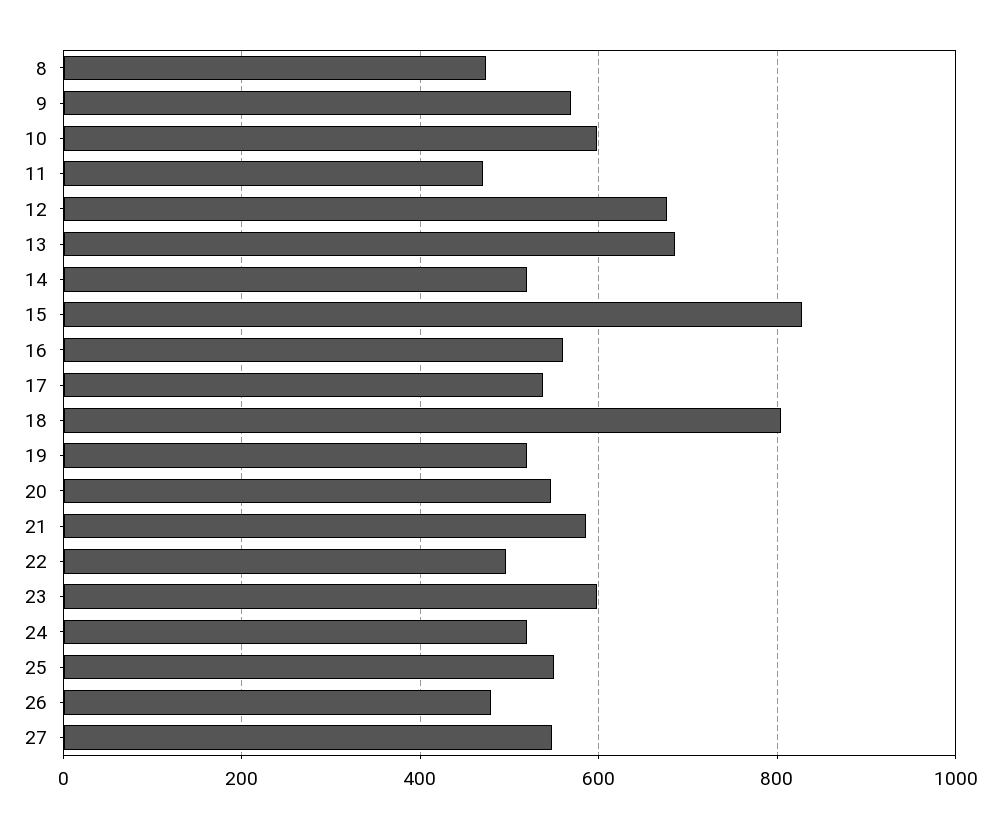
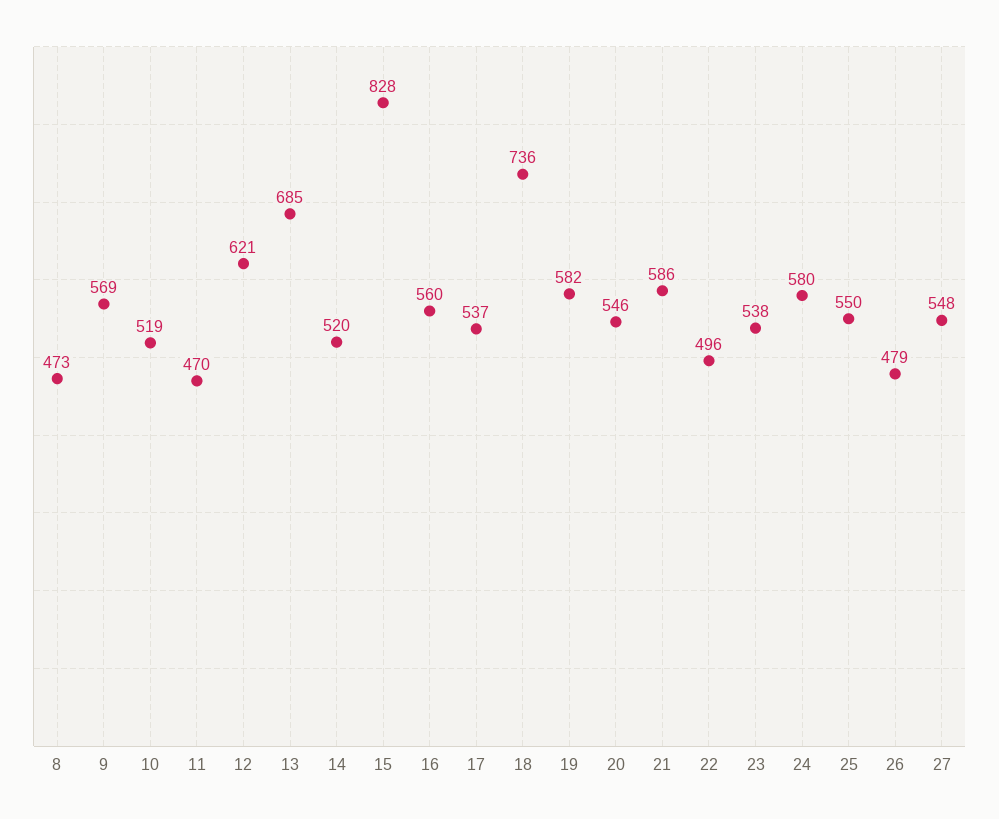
10: 600 -> 519
12: 680 -> 621
18: 800 -> 736
19: 520 -> 582
23: 600 -> 538
24: 520 -> 580

